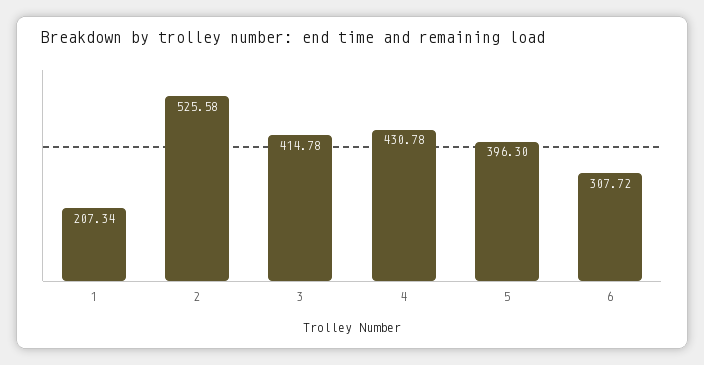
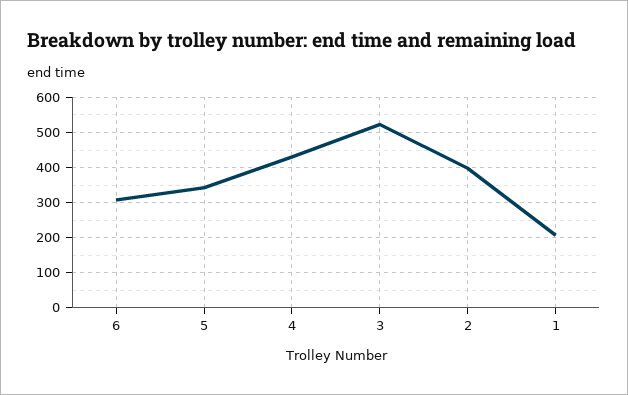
2: 525.58 -> 400
3: 414.78 -> 520
5: 396.3 -> 340

